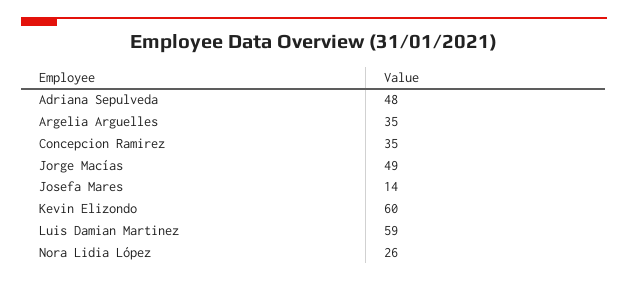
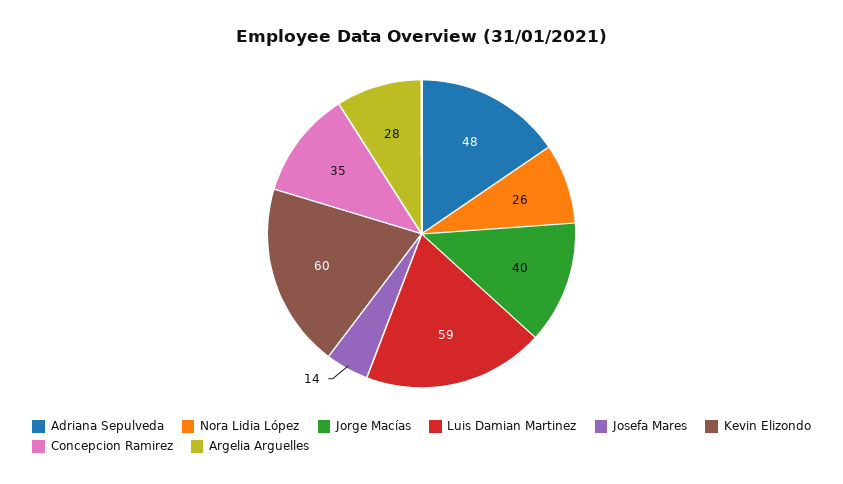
Argelia Arguelles: 35 -> 28
Jorge Macías: 49 -> 40

